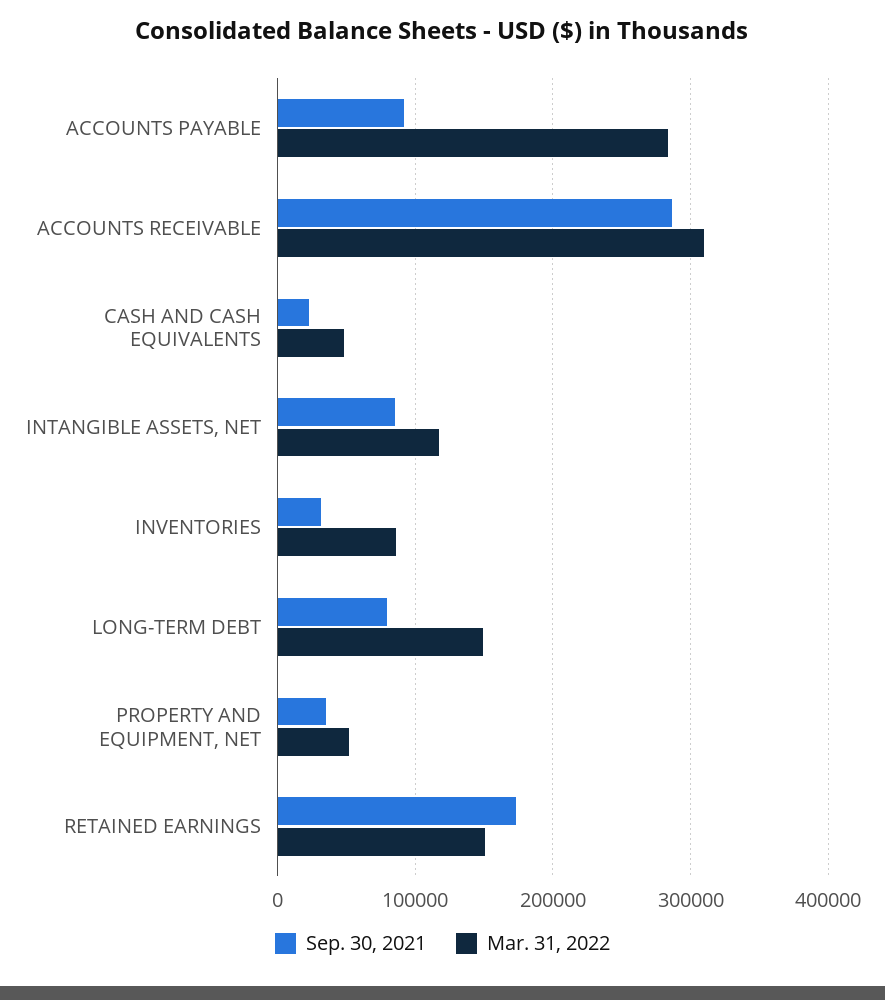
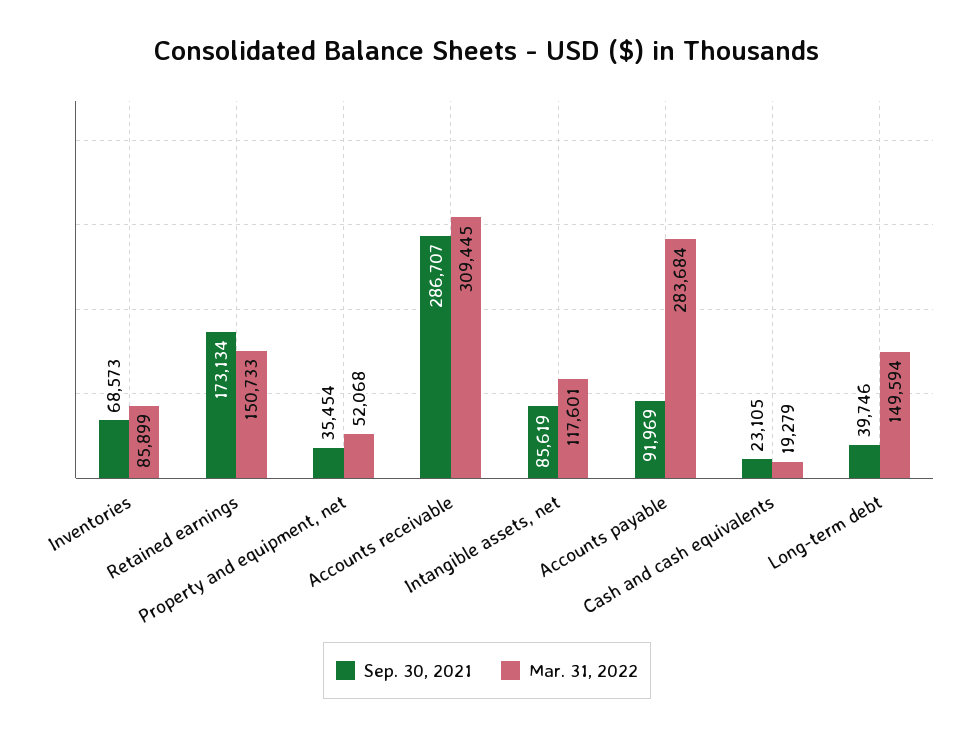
Mar. 31, 2022, CASH AND CASH EQUIVALENTS: 50000 -> 19279
Sep. 30, 2021, INVENTORIES: 30000 -> 68573
Sep. 30, 2021, LONG-TERM DEBT: 80000 -> 39746

